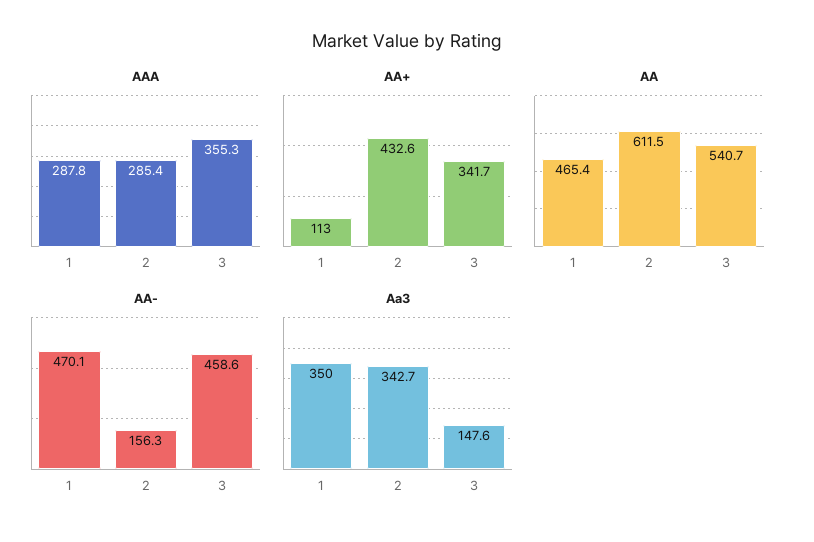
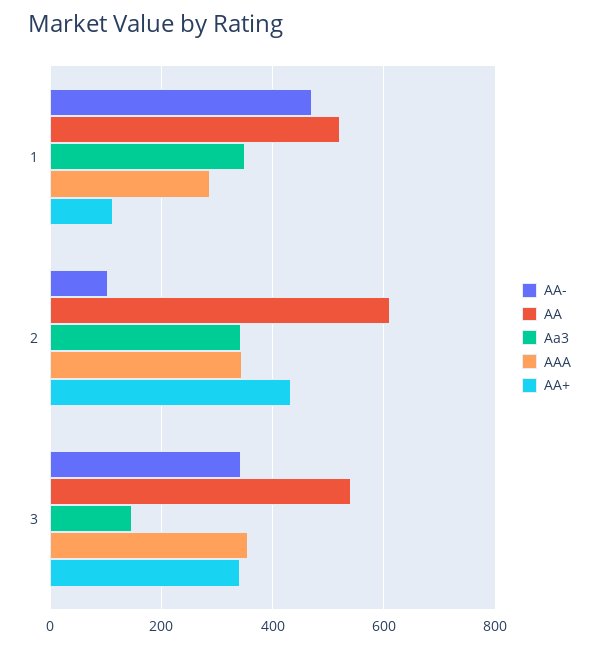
AAA, 2: 285.4 -> 340
AA, 1: 465.4 -> 520
AA-, 2: 156.3 -> 100
AA-, 3: 458.6 -> 340

